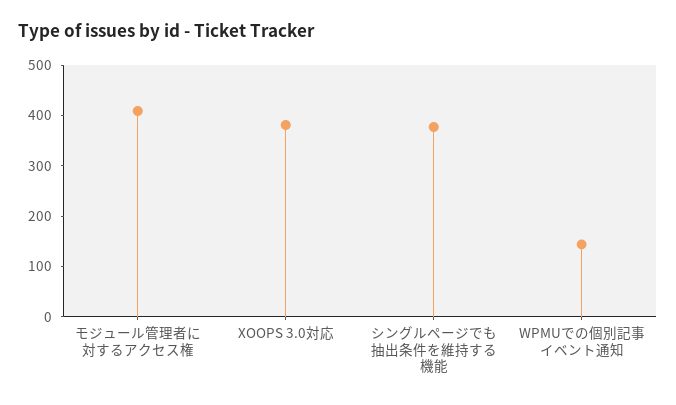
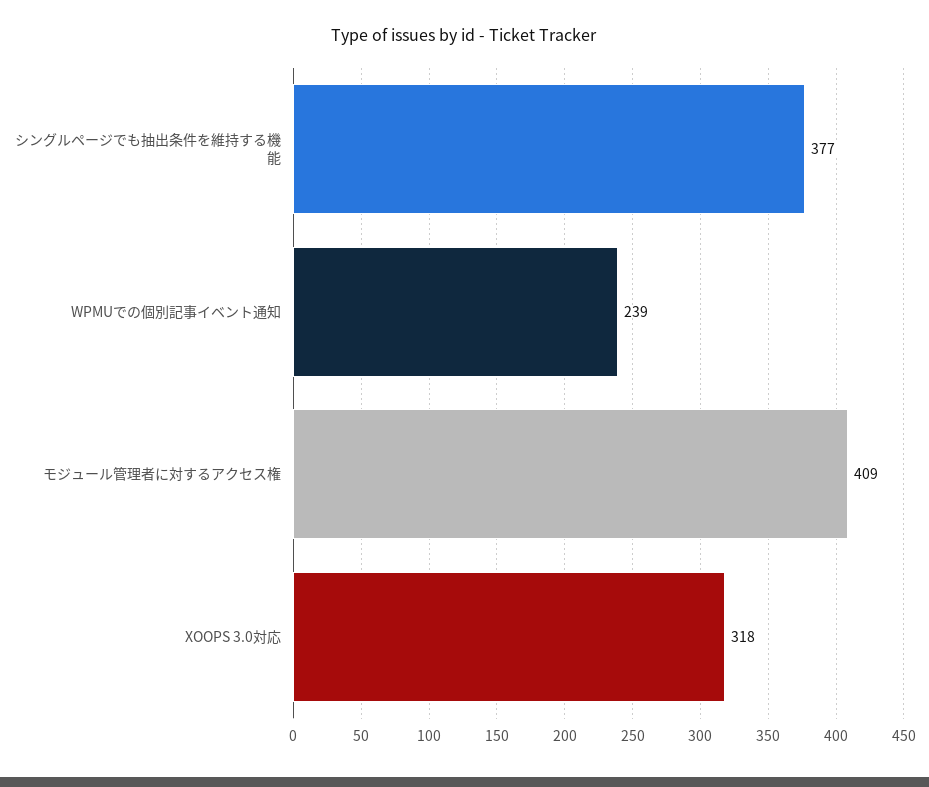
XOOPS 3.0対応: 380 -> 318
WPMUでの個別記事イベント通知: 140 -> 239

